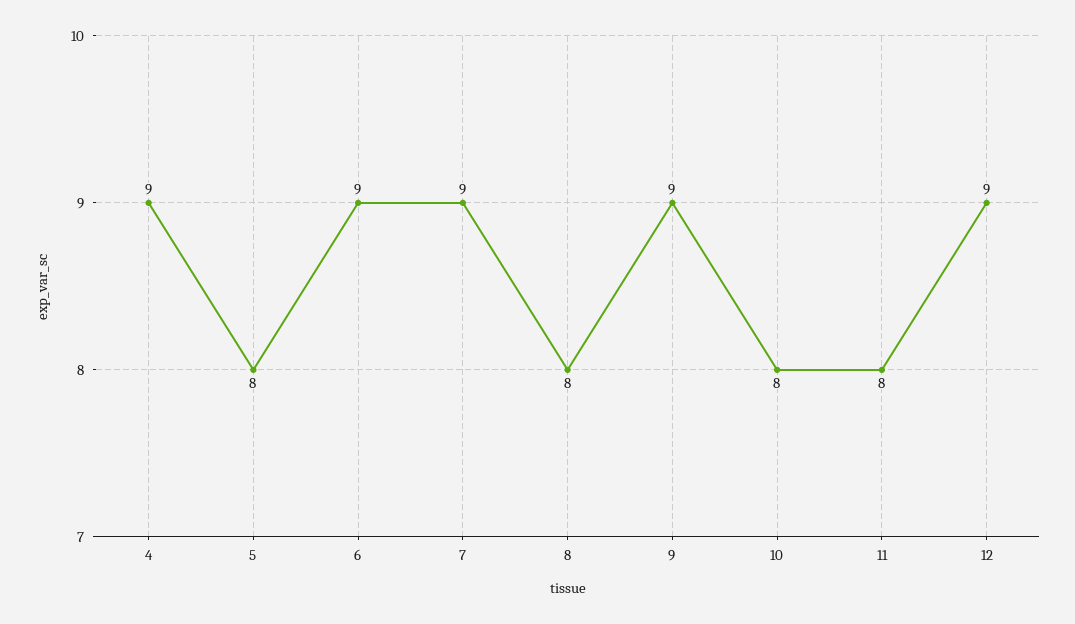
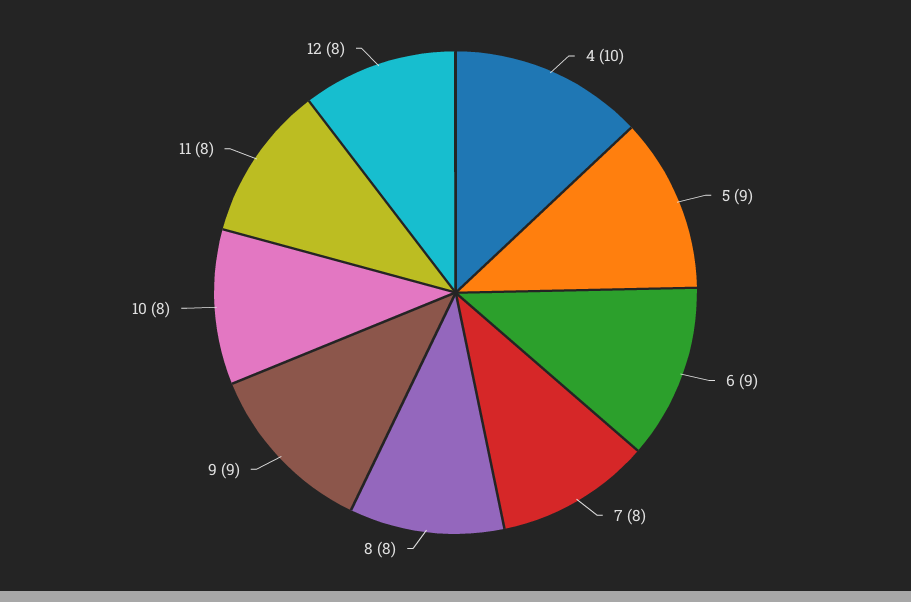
4: 9 -> 10
5: 8 -> 9
7: 9 -> 8
12: 9 -> 8

